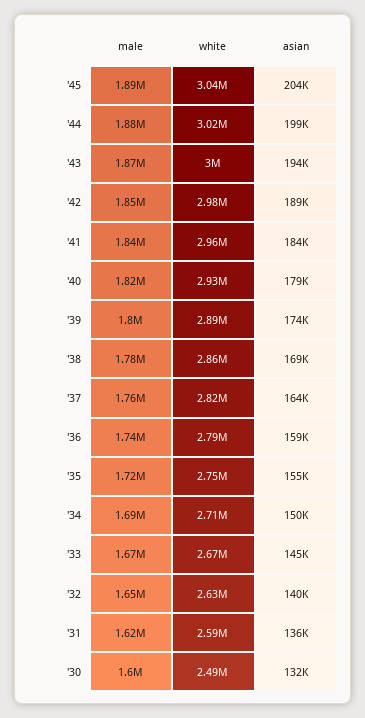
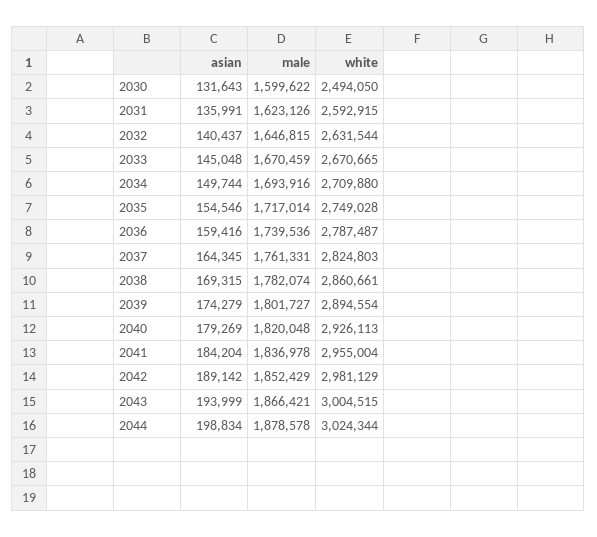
male, '45: 1890000 -> none
white, '45: 3040000 -> none
asian, '45: 204000 -> none

